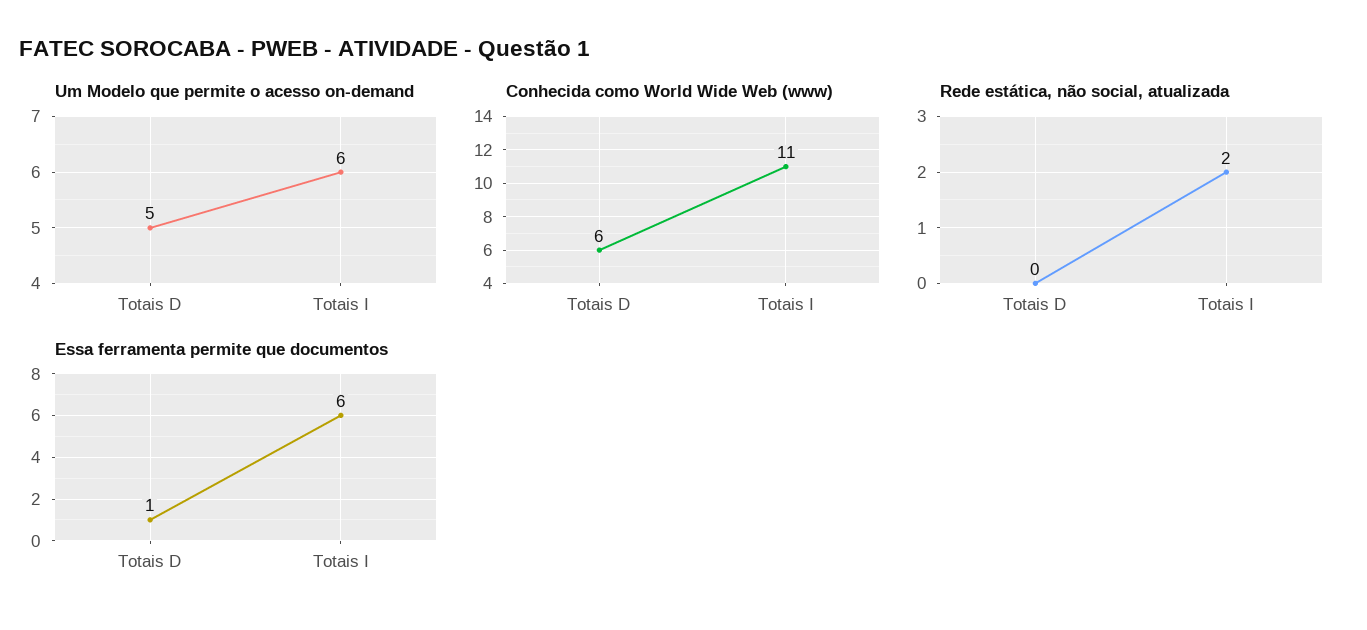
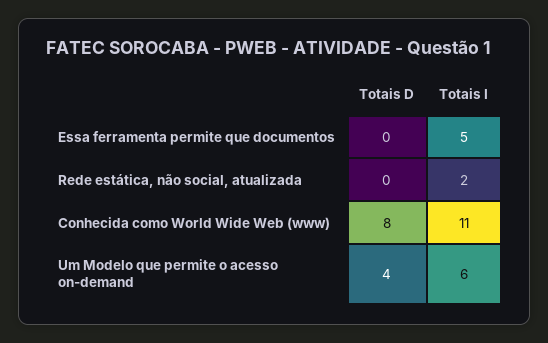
Um Modelo que permite o acesso on-demand, Totais D: 5 -> 4
Conhecida como World Wide Web (www), Totais D: 6 -> 8
Essa ferramenta permite que documentos, Totais D: 1 -> 0
Essa ferramenta permite que documentos, Totais I: 6 -> 5

